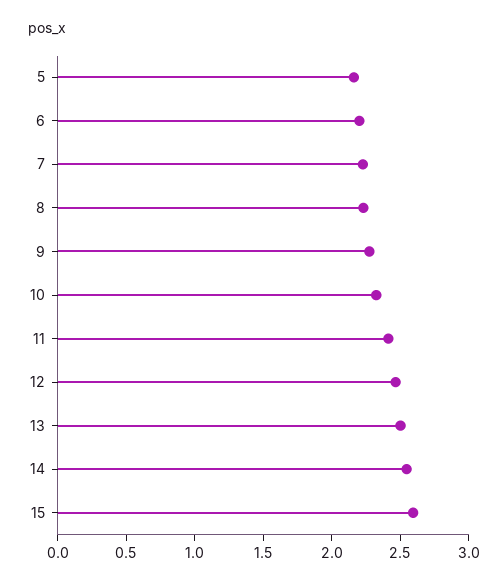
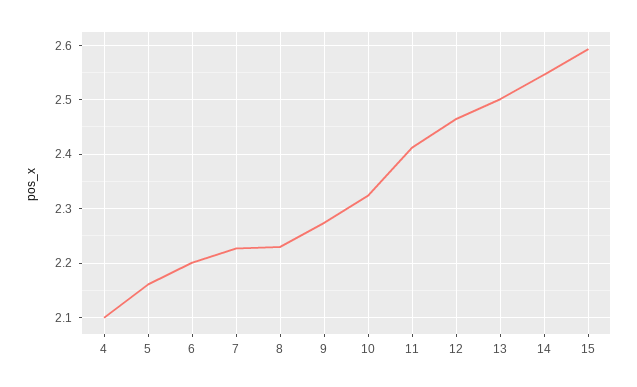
4: none -> 2.1

